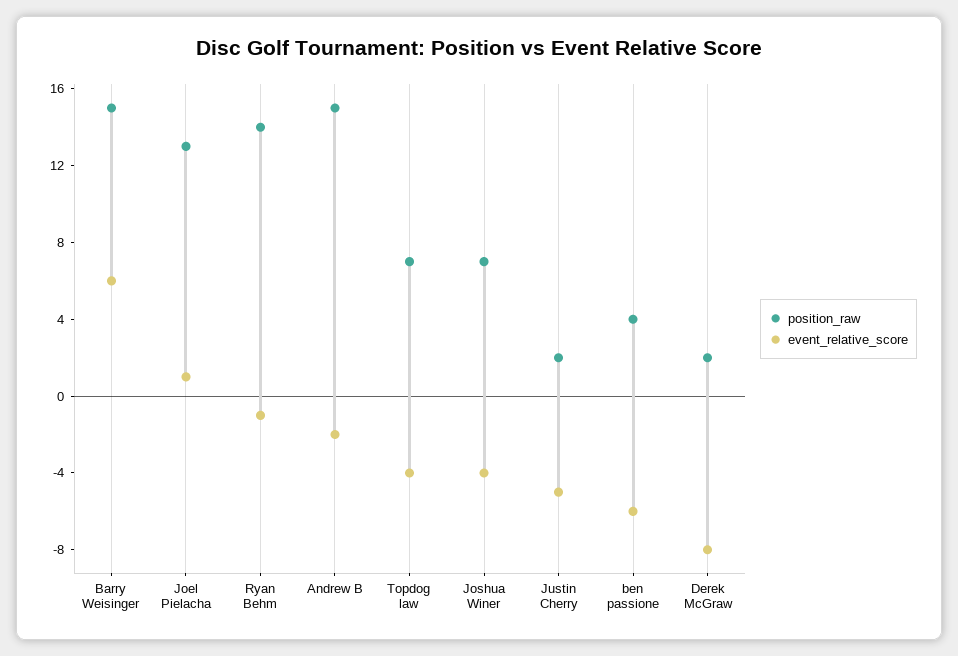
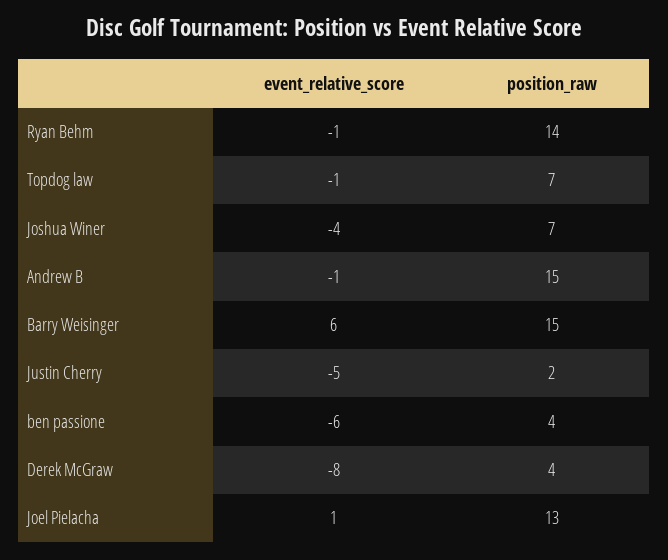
event_relative_score, Andrew B: -2 -> -1
event_relative_score, Topdog law: -4 -> -1
position_raw, Derek McGraw: 2 -> 4

